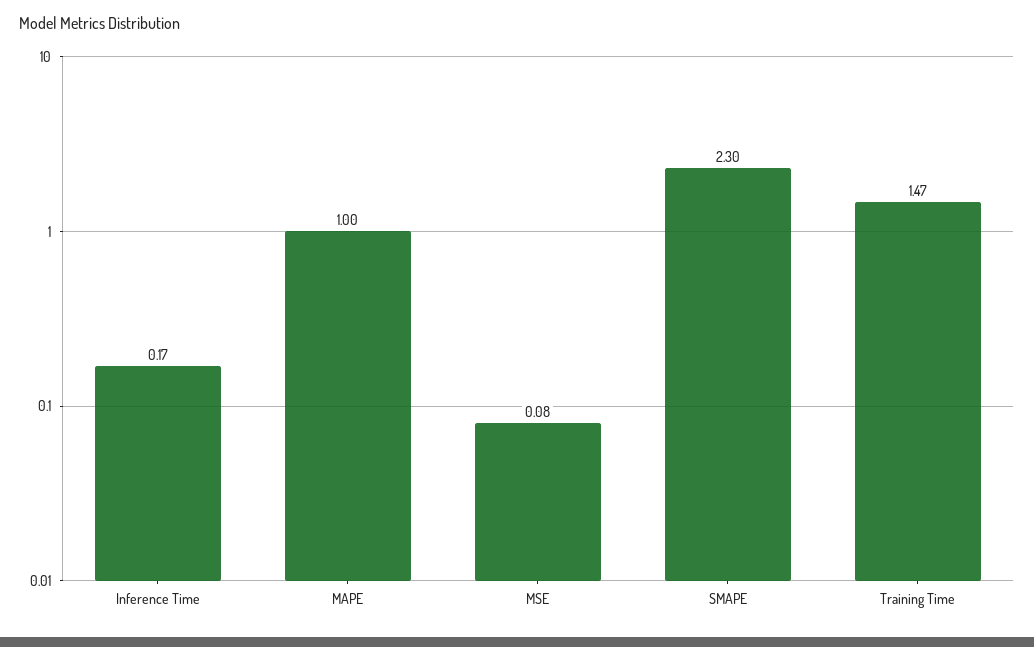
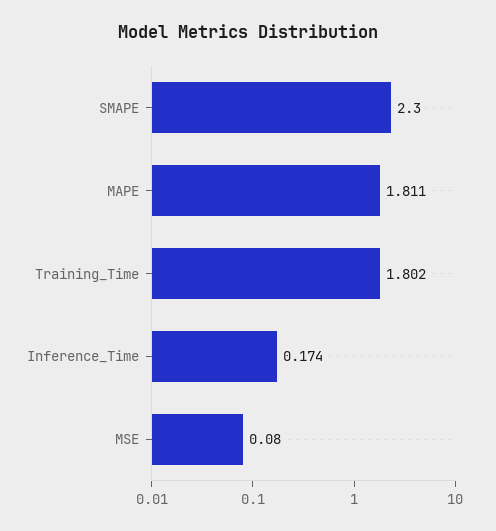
MAPE: 1 -> 1.811
Training Time: 1.47 -> 1.802

